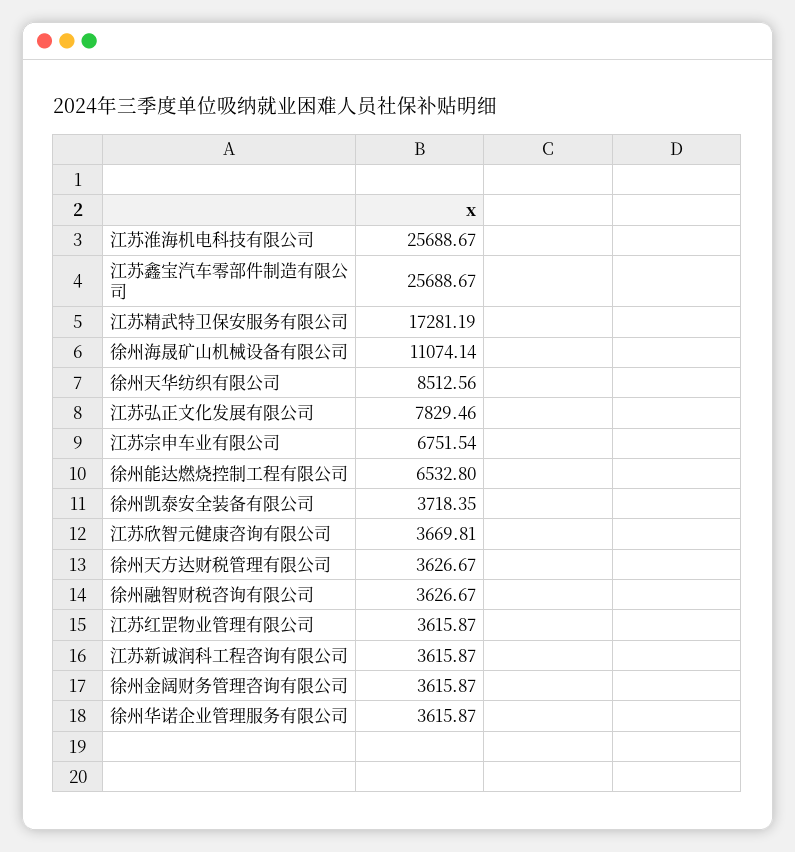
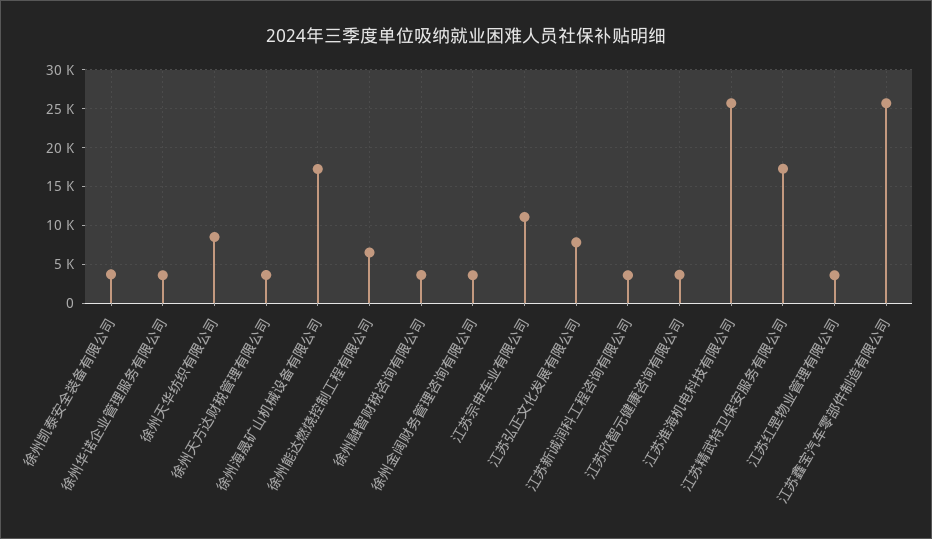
徐州海晟矿山机械设备有限公司: 11074.14 -> 17000
江苏宗申车业有限公司: 6751.54 -> 11000

